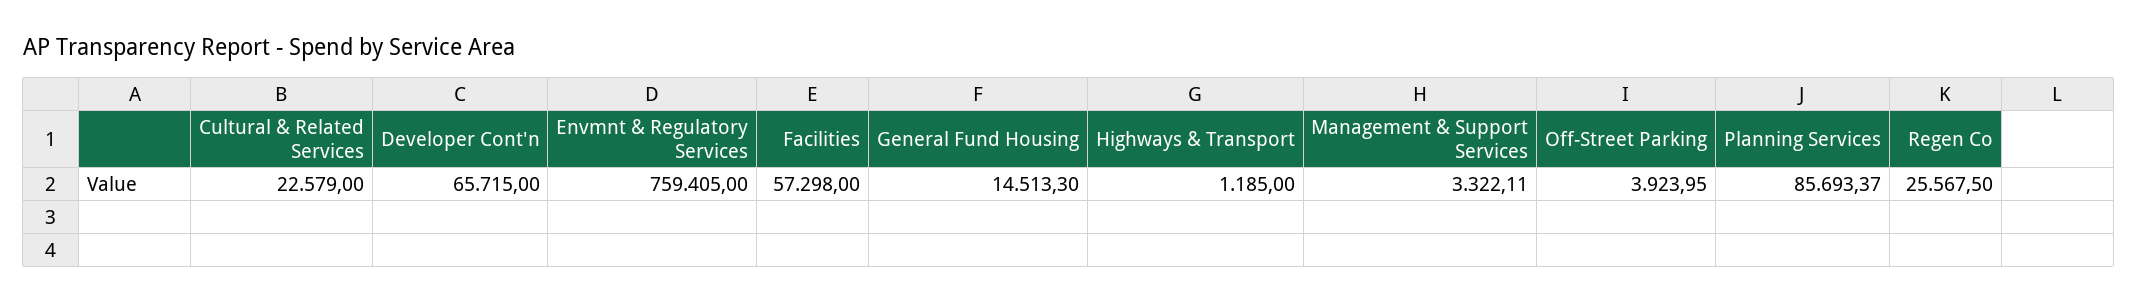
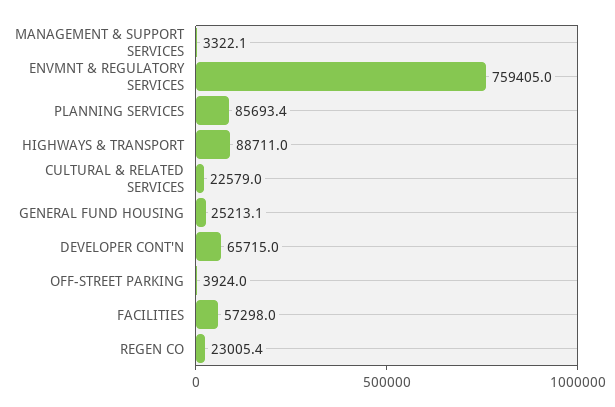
General Fund Housing: 14513.3 -> 25213.1
Highways & Transport: 1185 -> 88711
Regen Co: 25567.5 -> 23005.4

